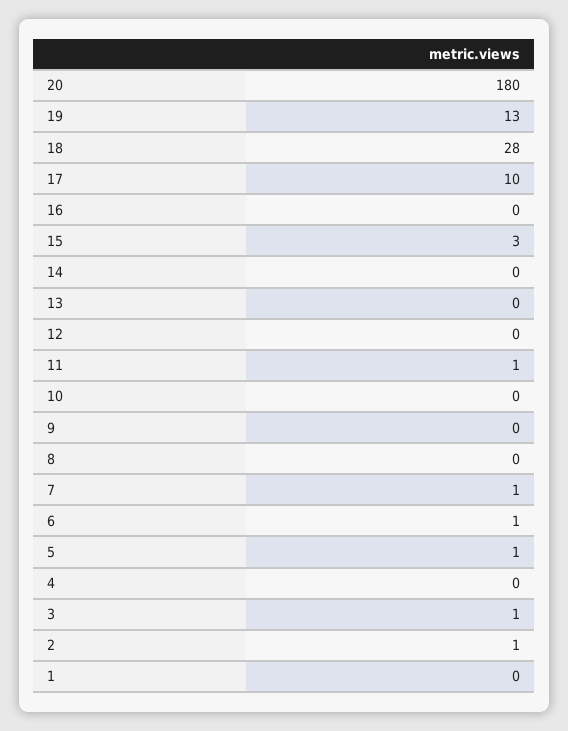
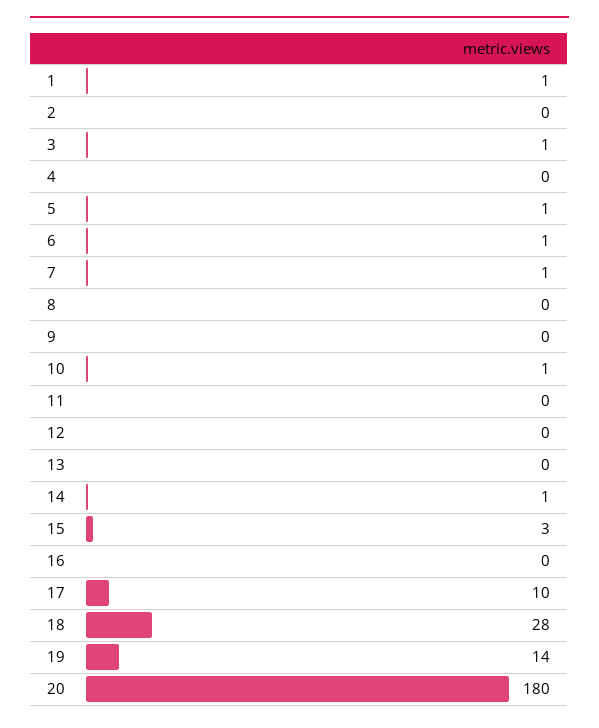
19: 13 -> 14
14: 0 -> 1
11: 1 -> 0
10: 0 -> 1
2: 1 -> 0
1: 0 -> 1

